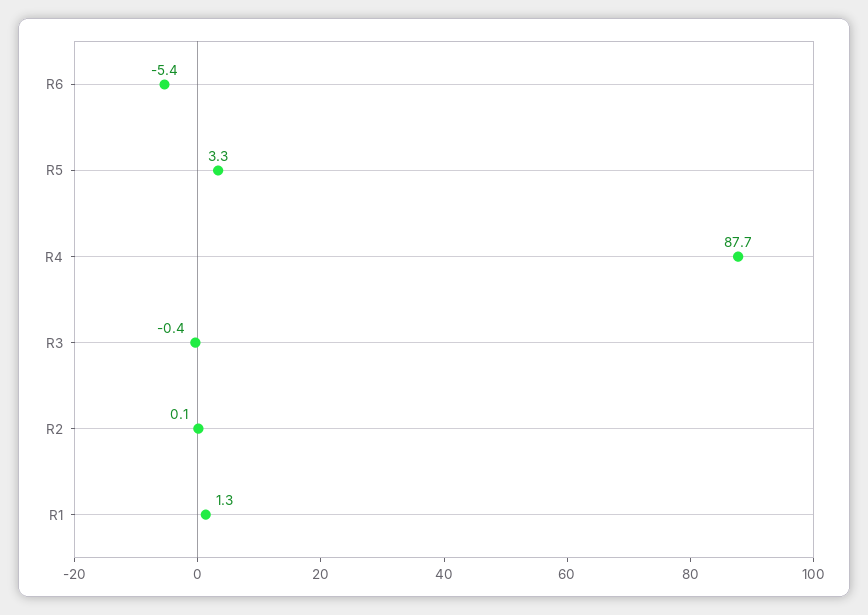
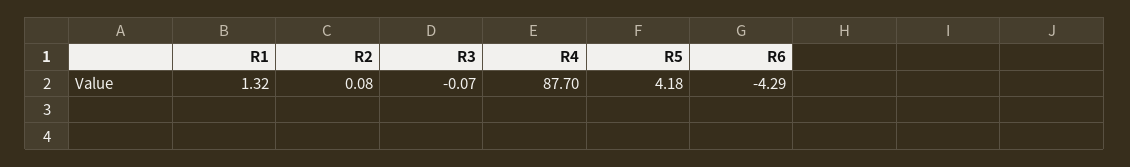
R6: -5.4 -> -4.29
R5: 3.3 -> 4.18
R3: -0.4 -> -0.07

